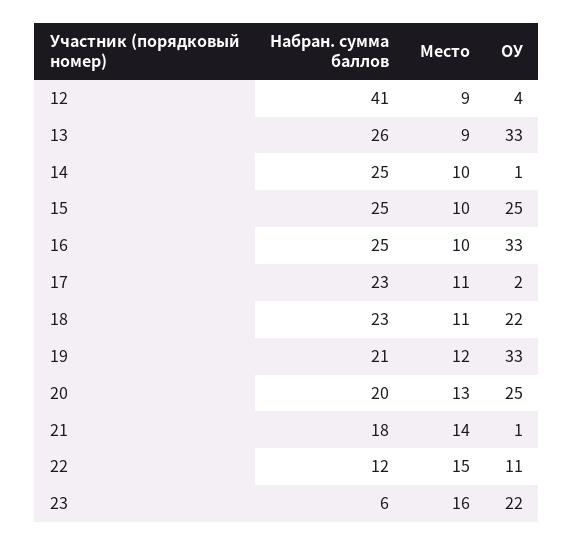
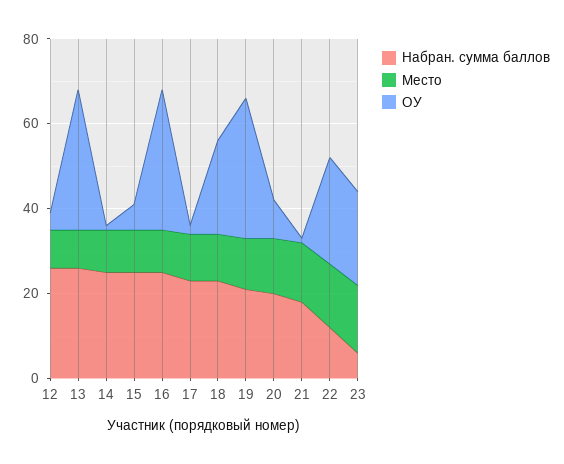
Набран. сумма баллов, 12: 41 -> 25
ОУ, 15: 25 -> 5
ОУ, 20: 25 -> 10
ОУ, 22: 11 -> 25

